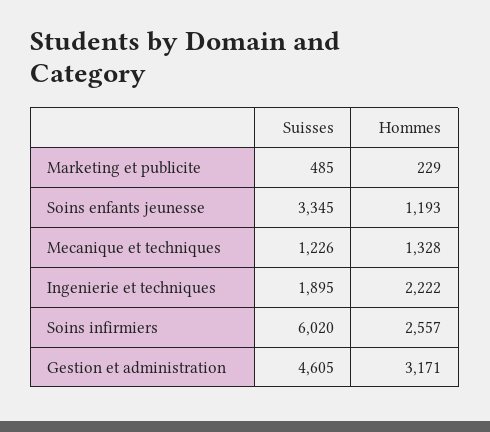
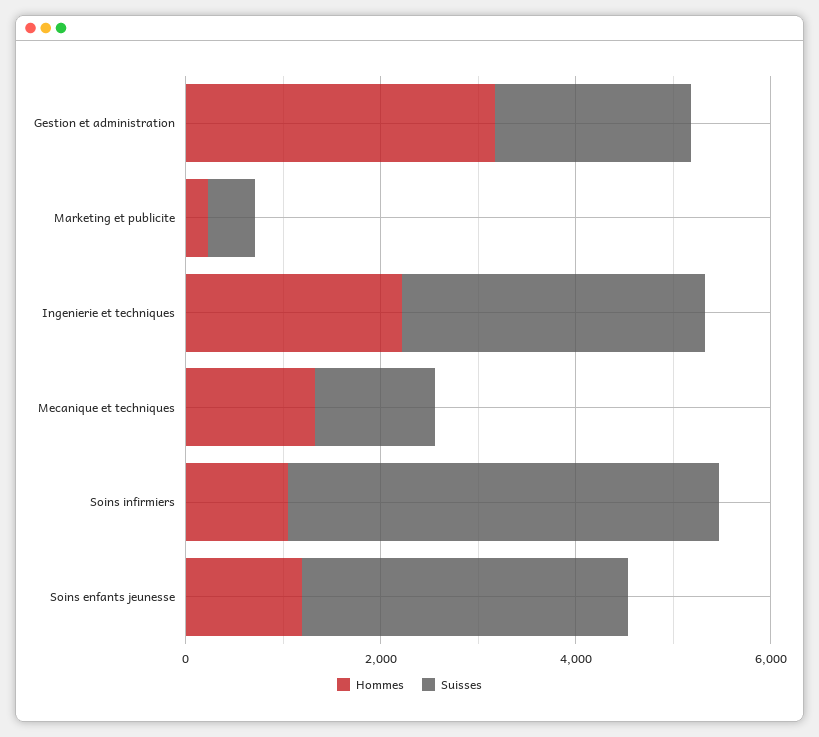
Suisses, Ingenierie et techniques: 1895 -> 3000
Suisses, Soins infirmiers: 6020 -> 4500
Hommes, Soins infirmiers: 2557 -> 1000
Suisses, Gestion et administration: 4605 -> 2000

